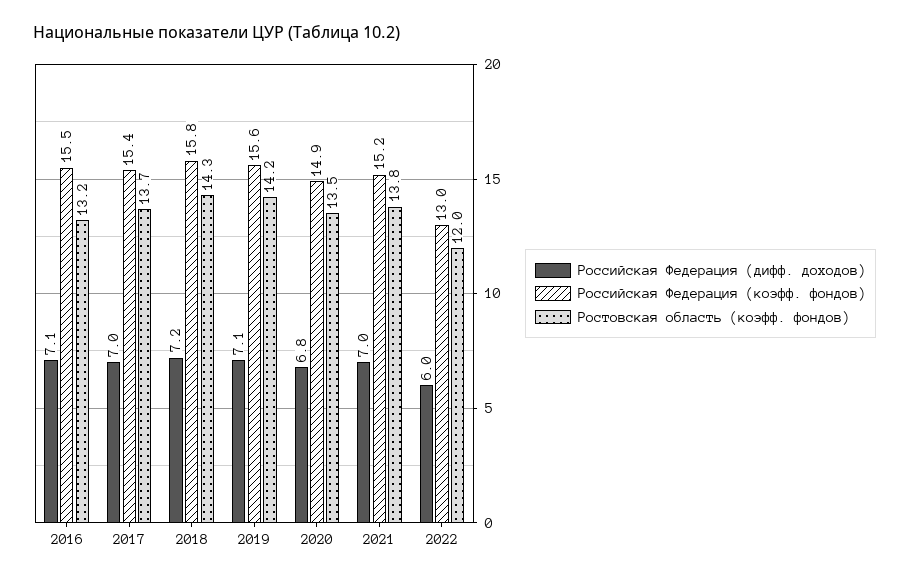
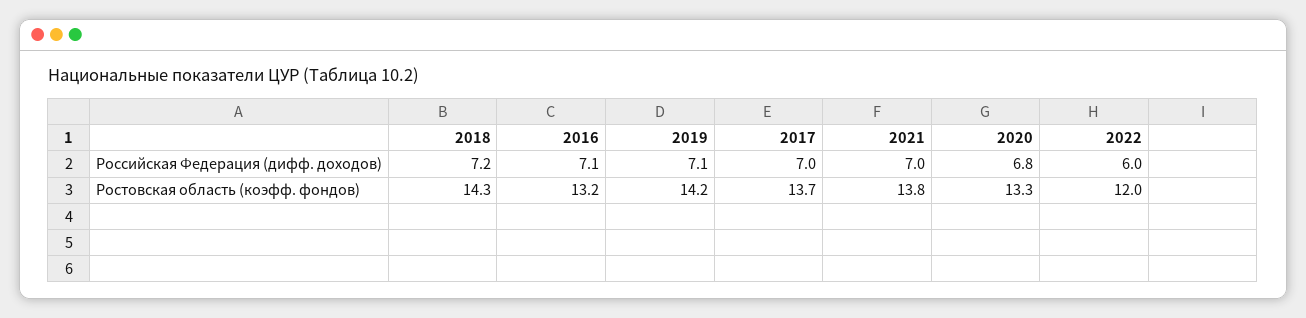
Российская Федерация (коэфф. фондов), 2016: 15.5 -> none
Российская Федерация (коэфф. фондов), 2017: 15.4 -> none
Российская Федерация (коэфф. фондов), 2018: 15.8 -> none
Российская Федерация (коэфф. фондов), 2019: 15.6 -> none
Российская Федерация (коэфф. фондов), 2020: 14.9 -> none
Ростовская область (коэфф. фондов), 2020: 13.5 -> 13.3
Российская Федерация (коэфф. фондов), 2021: 15.2 -> none
Российская Федерация (коэфф. фондов), 2022: 13 -> none

